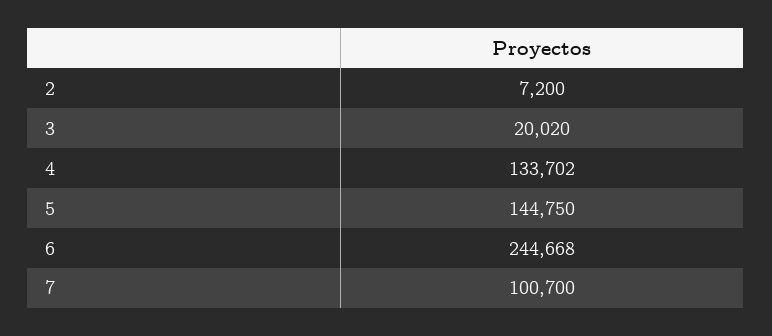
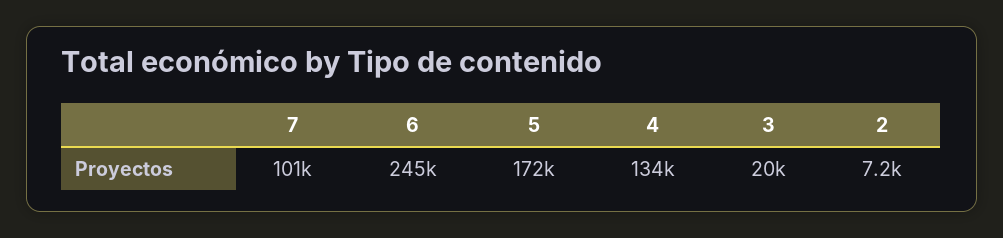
5: 144750 -> 172000

